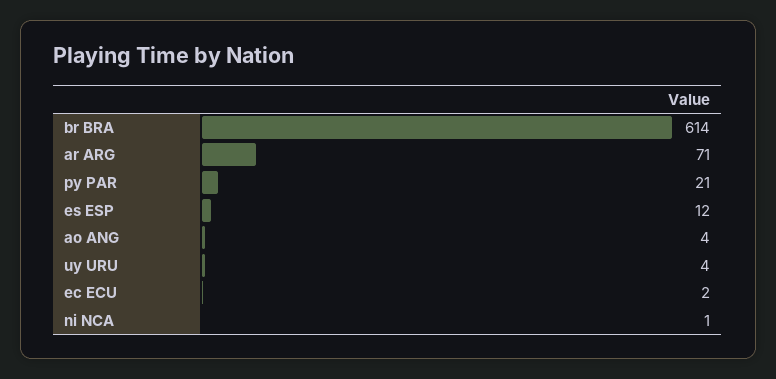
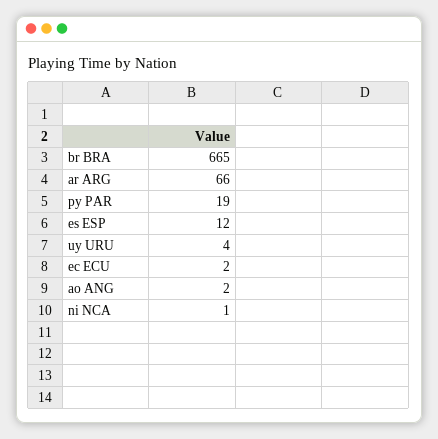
br BRA: 614 -> 665
ar ARG: 71 -> 66
py PAR: 21 -> 19
ao ANG: 4 -> 2

